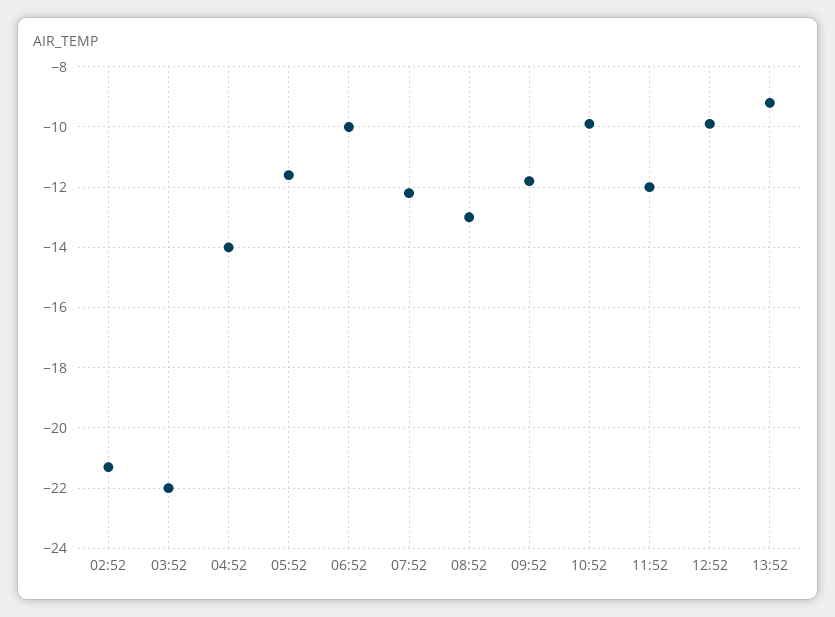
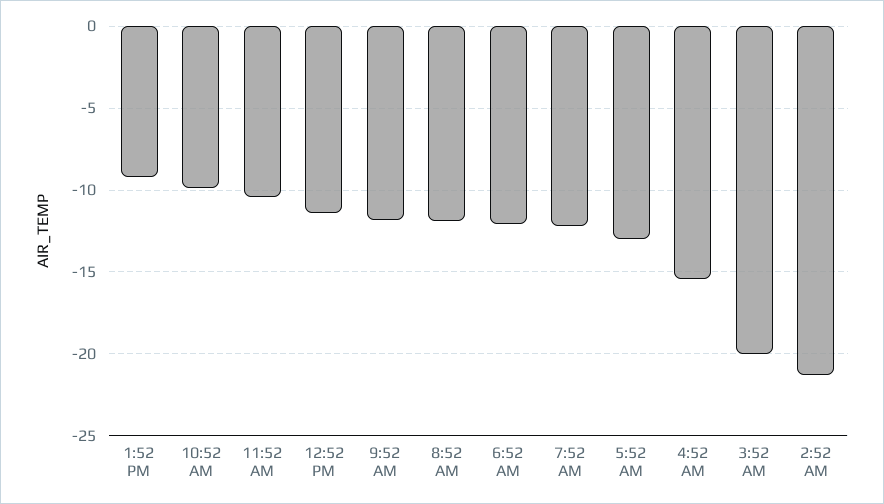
03:52: -22 -> -20
04:52: -14 -> -15.5
05:52: -11.5 -> -13
06:52: -10 -> -12
08:52: -13 -> -12
11:52: -12 -> -10.5
12:52: -10 -> -11.5

